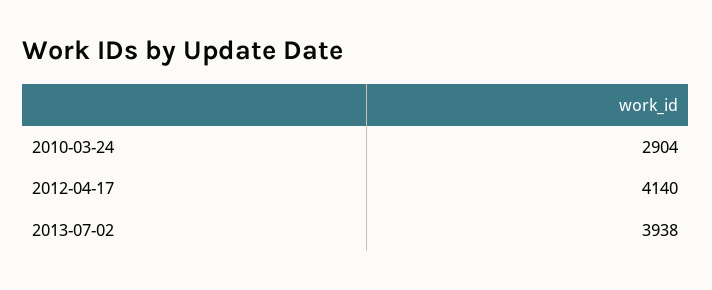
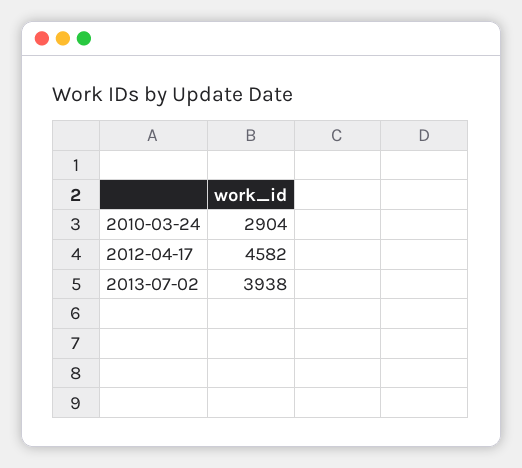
2012-04-17: 4140 -> 4582

